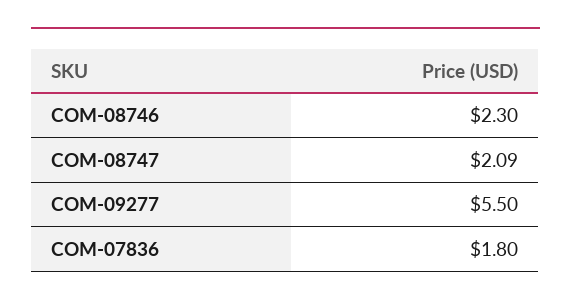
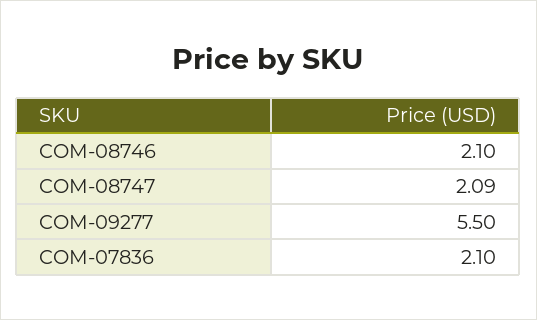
COM-08746: 2.3 -> 2.1
COM-07836: 1.8 -> 2.1

